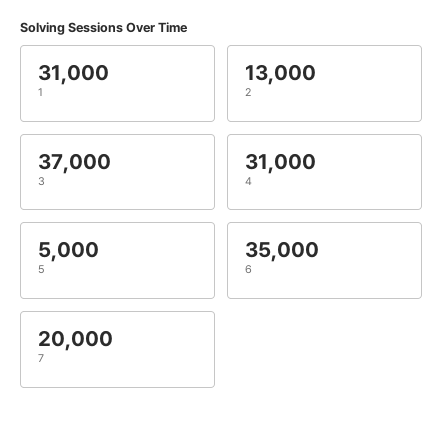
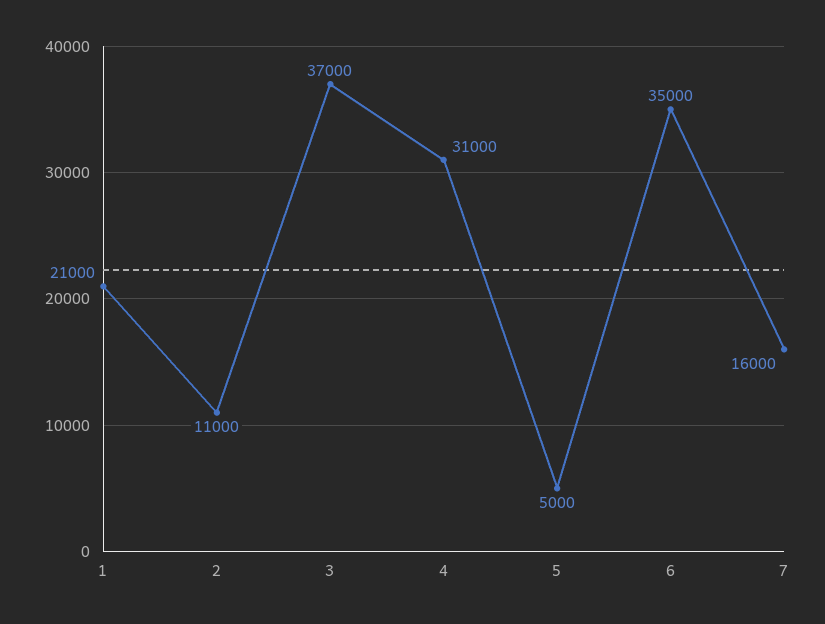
1: 31000 -> 21000
2: 13000 -> 11000
7: 20000 -> 16000

